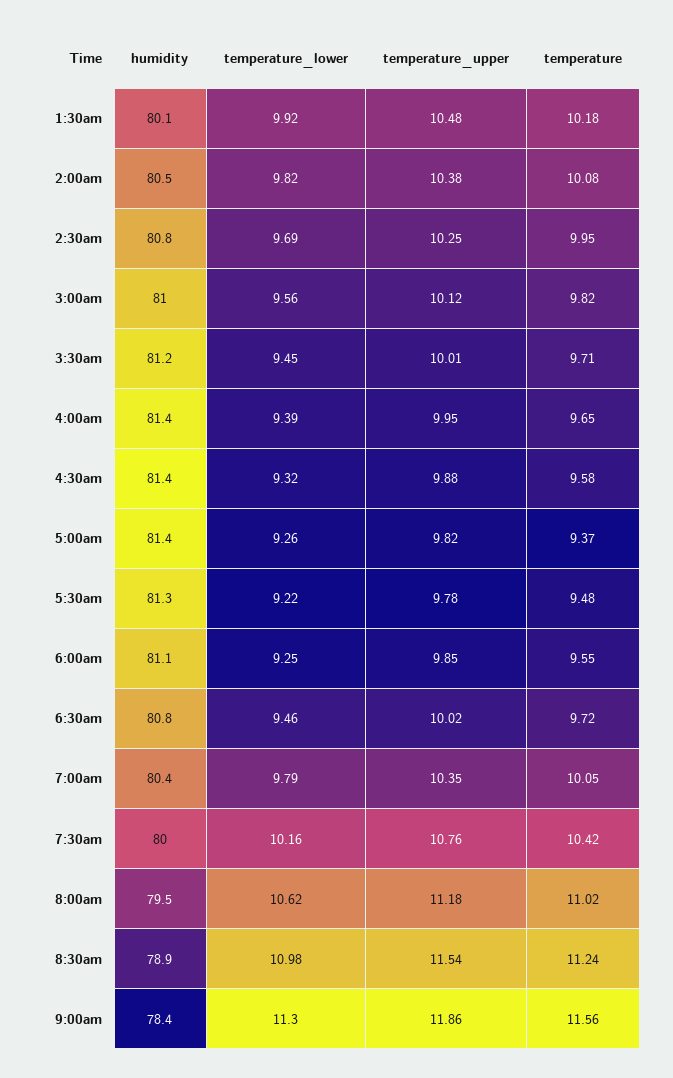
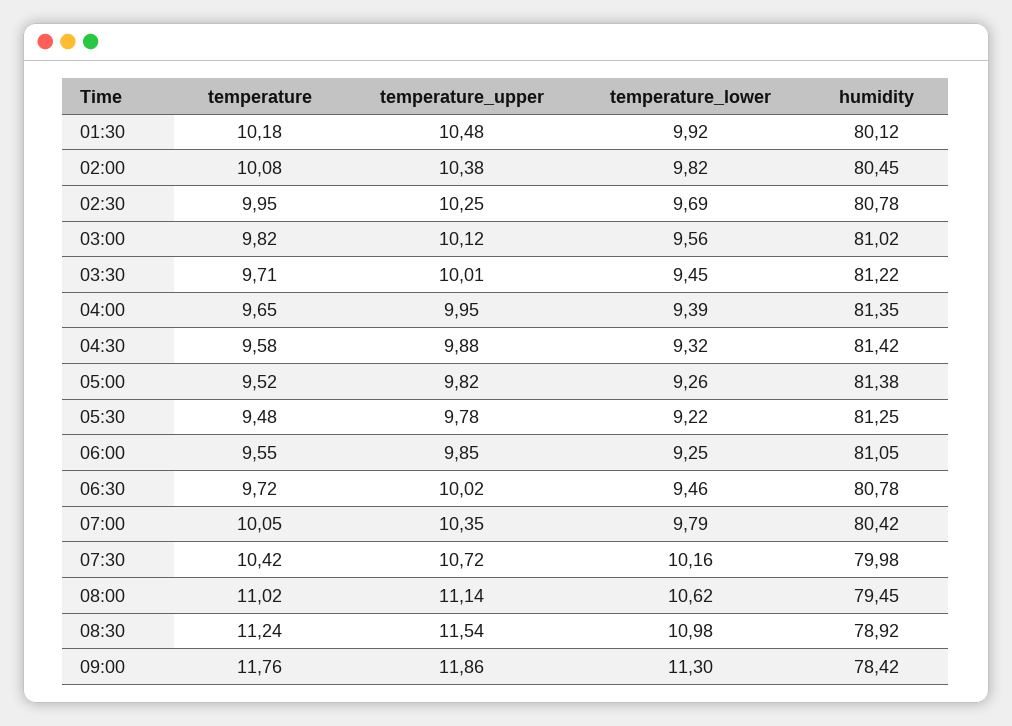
temperature, 5:00am: 9.37 -> 9.52
temperature_upper, 7:30am: 10.76 -> 10.72
temperature_upper, 8:00am: 11.18 -> 11.14
temperature, 9:00am: 11.56 -> 11.76

